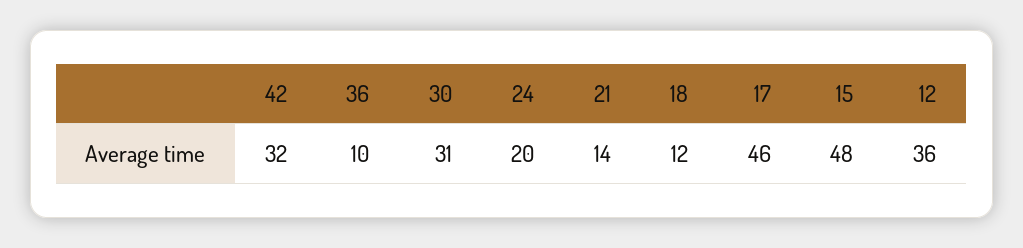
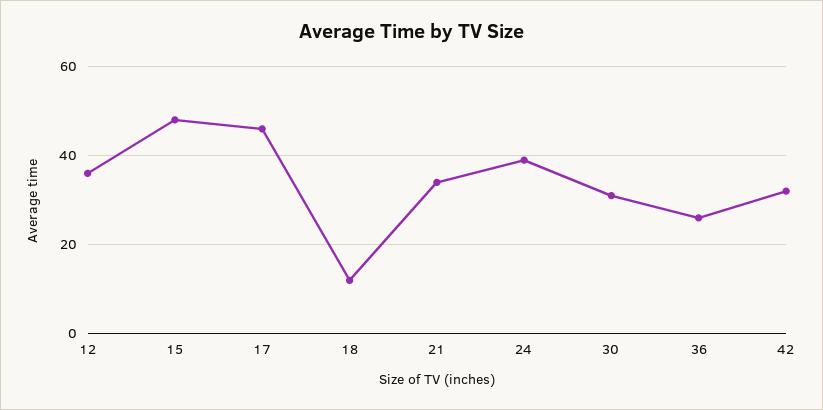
36: 10 -> 25
24: 20 -> 40
21: 14 -> 35

